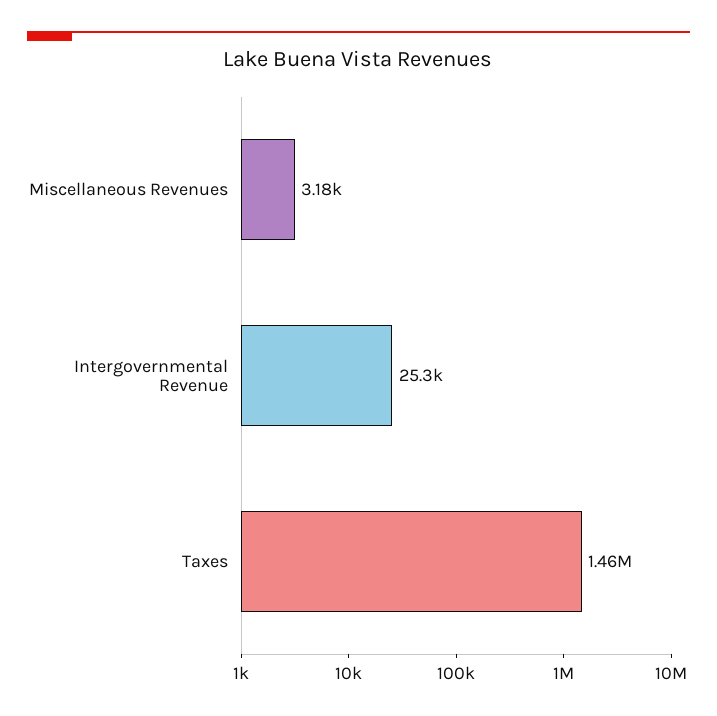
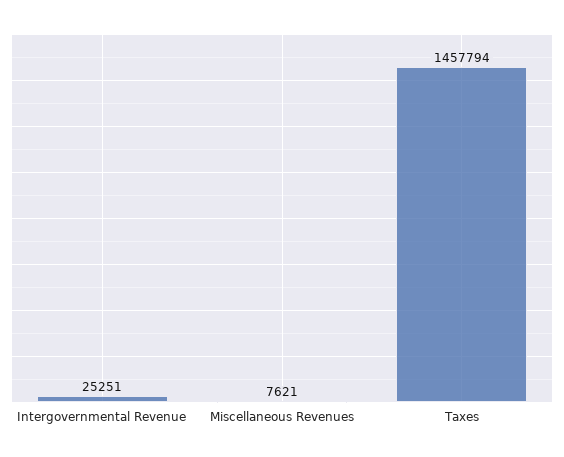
Miscellaneous Revenues: 3180 -> 7621

